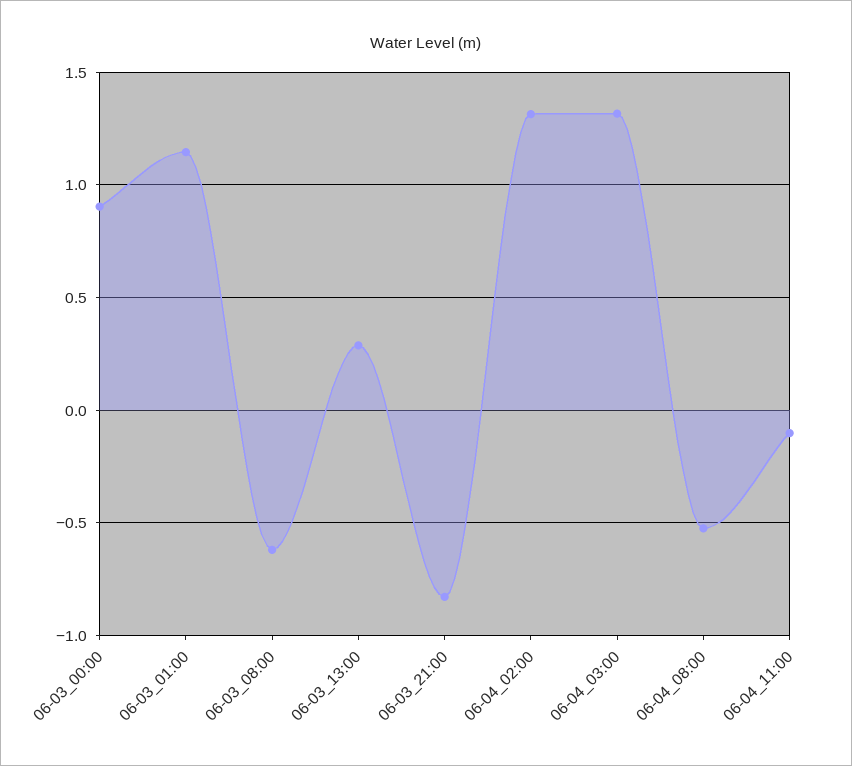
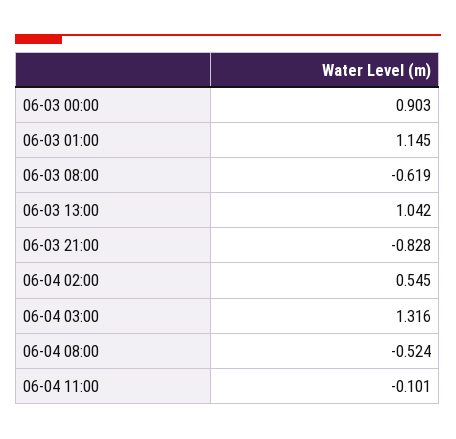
06-03_13:00: 0.3 -> 1.042
06-04_02:00: 1.3 -> 0.545

